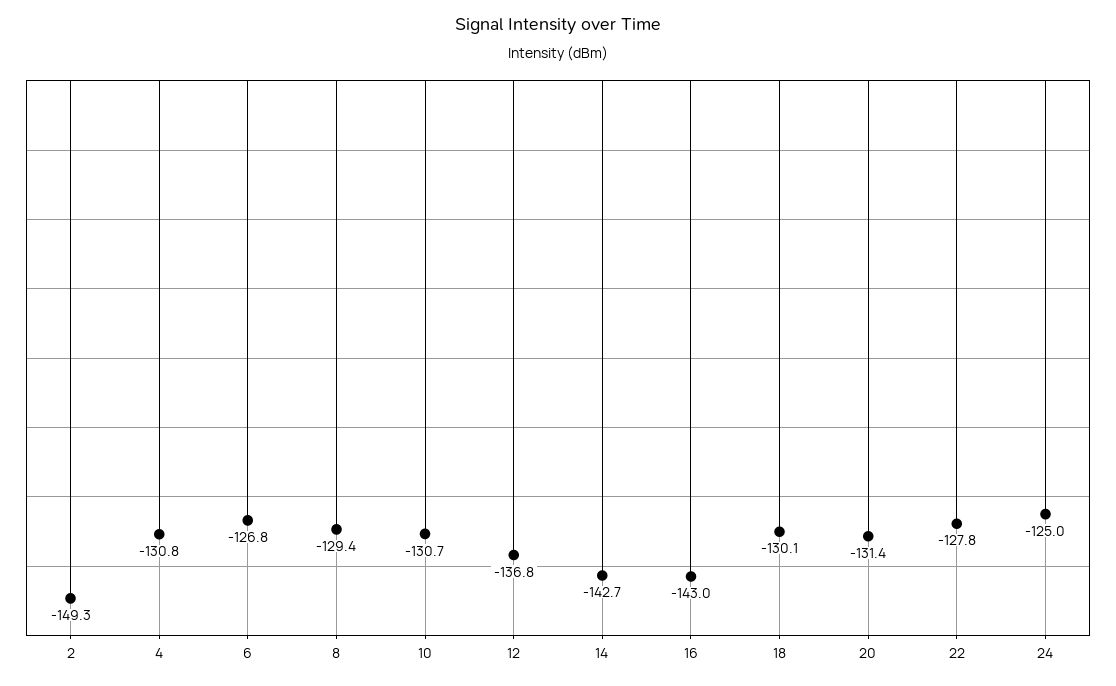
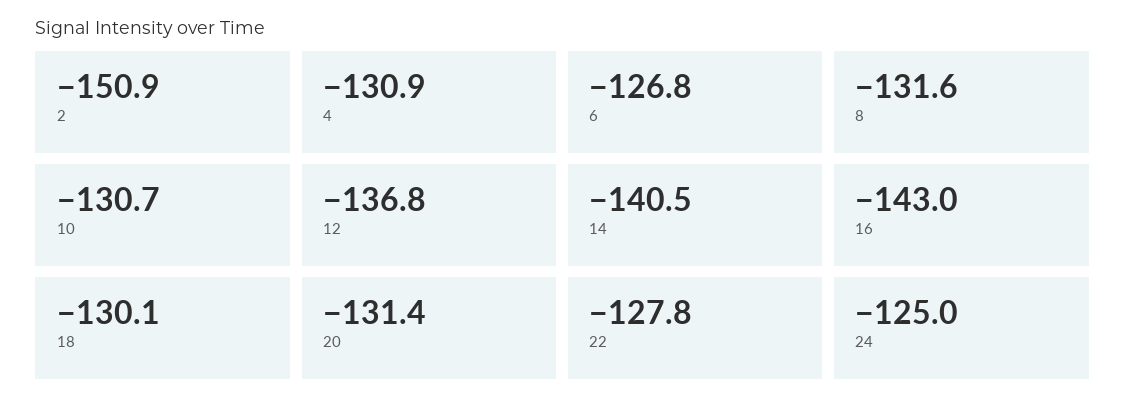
2: -149.3 -> -150.9
4: -130.8 -> -130.9
8: -129.4 -> -131.6
14: -142.7 -> -140.5

